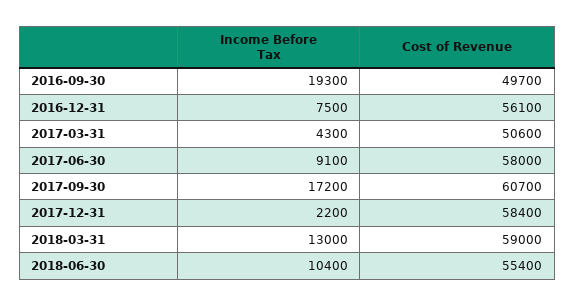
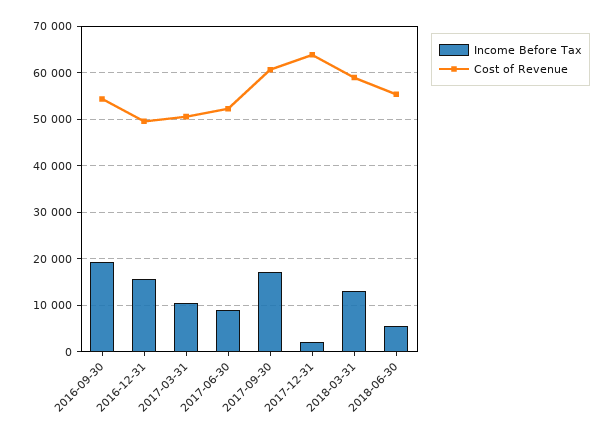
Cost of Revenue, 2016-09-30: 49700 -> 54000
Income Before Tax, 2016-12-31: 7500 -> 16000
Cost of Revenue, 2016-12-31: 56100 -> 50000
Income Before Tax, 2017-03-31: 4300 -> 10000
Cost of Revenue, 2017-06-30: 58000 -> 52000
Cost of Revenue, 2017-12-31: 58400 -> 64000
Income Before Tax, 2018-06-30: 10400 -> 6000

